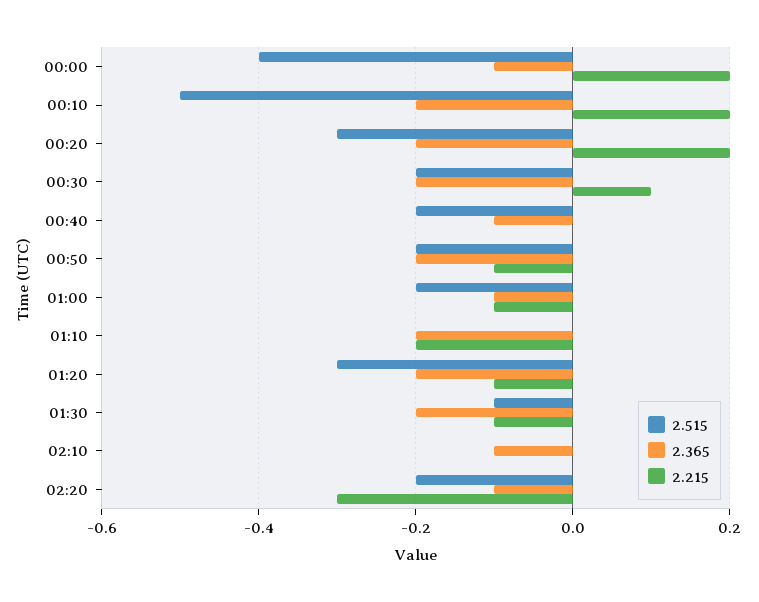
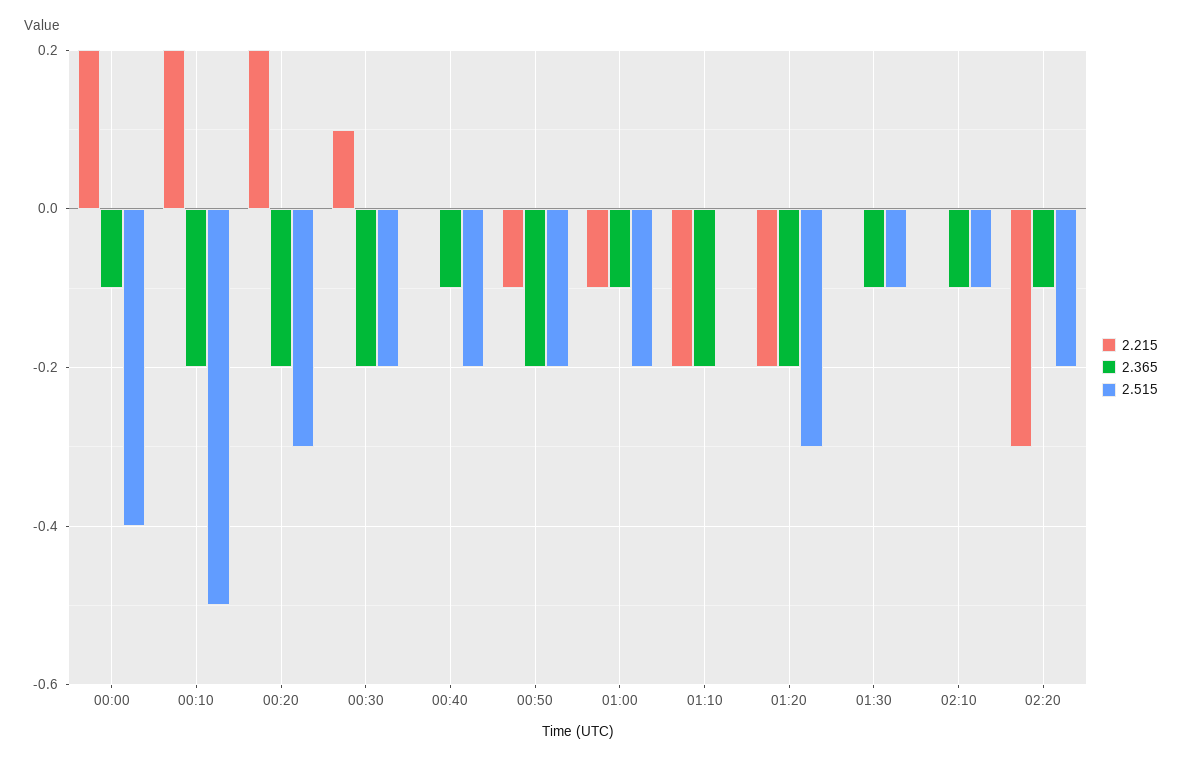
2.215, 01:20: -0.1 -> -0.2
2.365, 01:30: -0.2 -> -0.1
2.215, 01:30: -0.1 -> 0
2.515, 02:10: 0 -> -0.1

